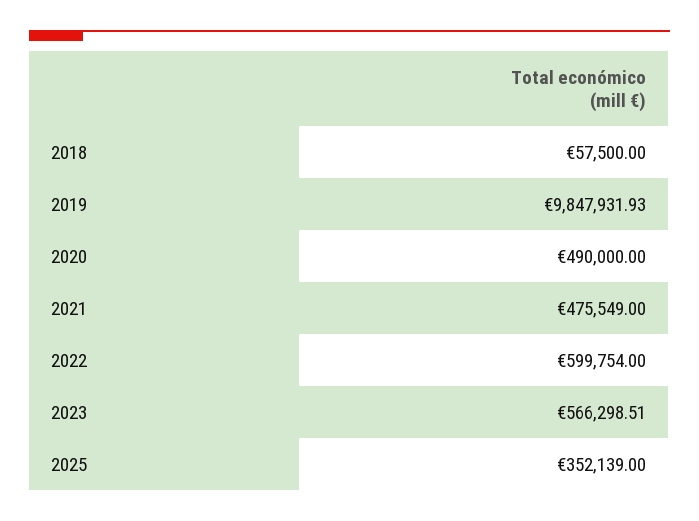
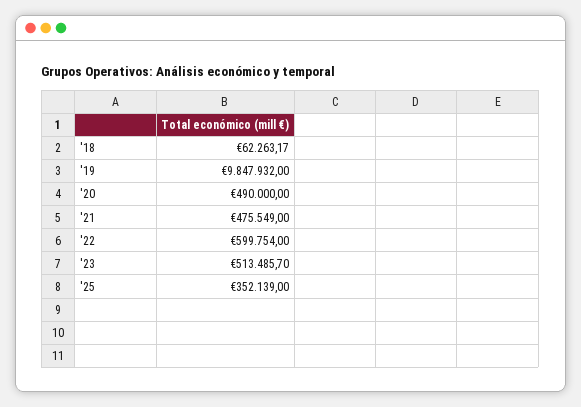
2018: 57500 -> 62263.17
2019: 9847931.93 -> 9847932
2023: 566298.51 -> 513485.7

